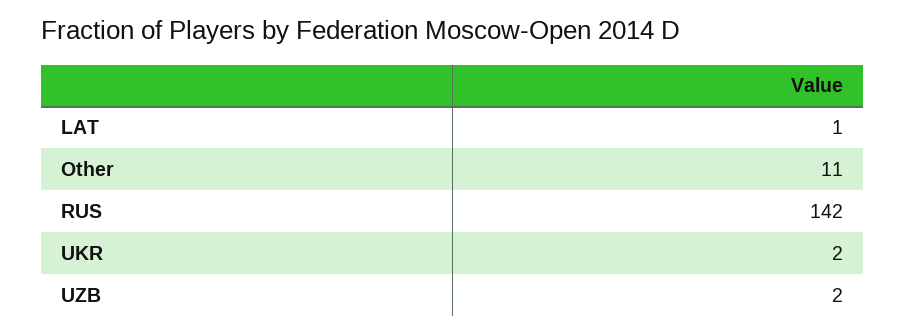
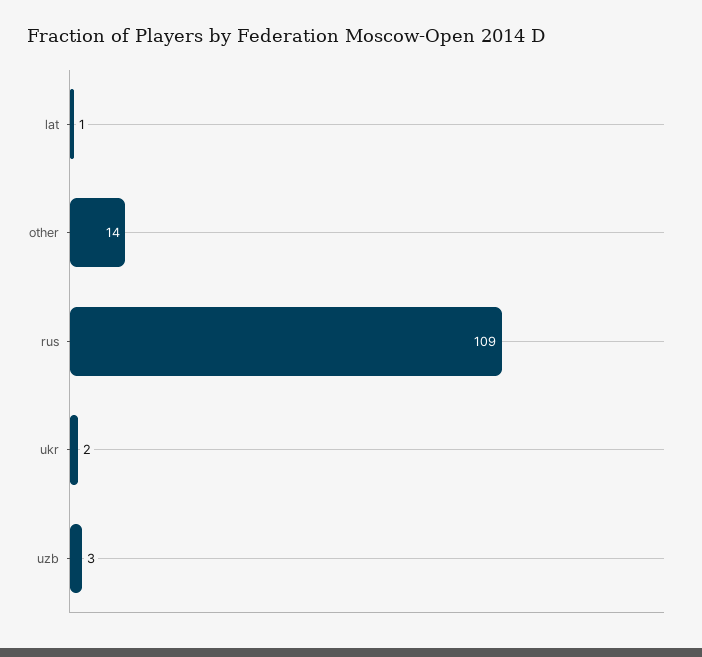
Other: 11 -> 14
RUS: 142 -> 109
UZB: 2 -> 3

